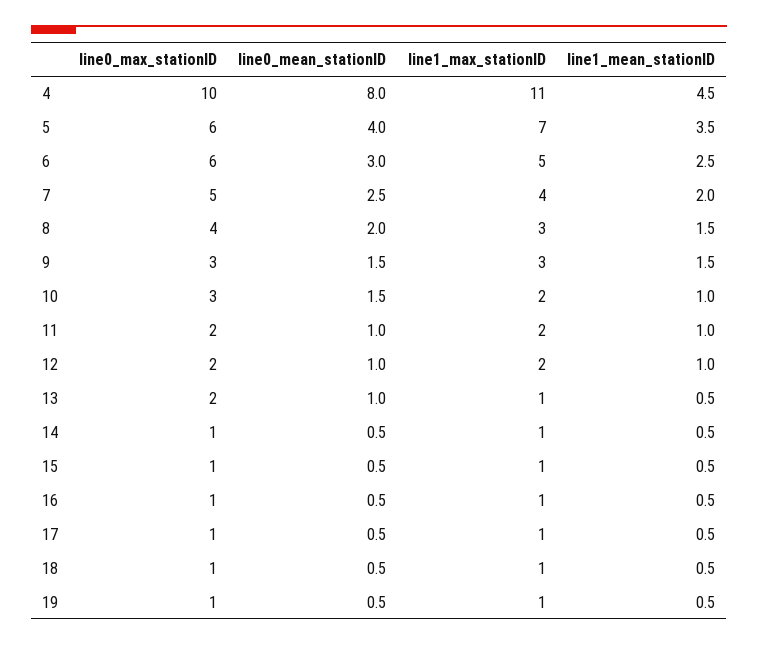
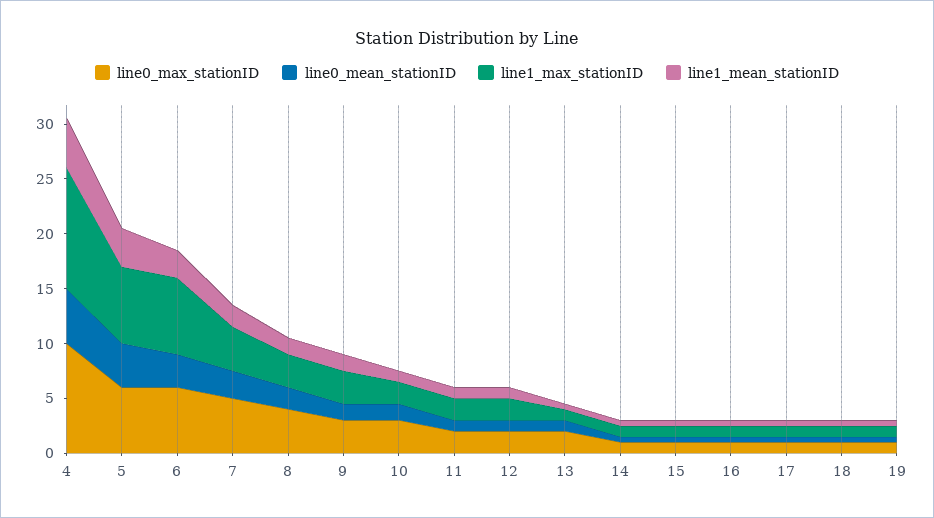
line0_mean_stationID, 4: 8 -> 5
line1_max_stationID, 6: 5 -> 7

